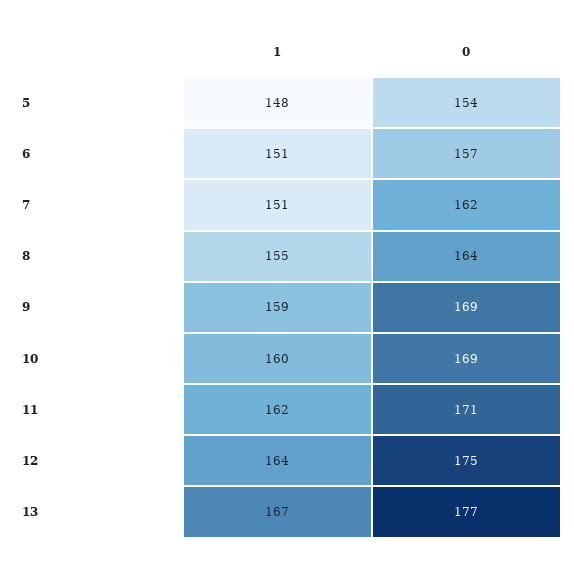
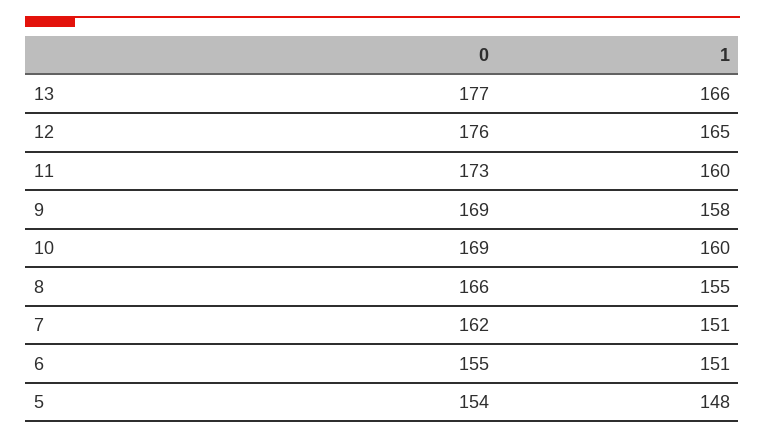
0, 6: 157 -> 155
0, 8: 164 -> 166
1, 9: 159 -> 158
1, 11: 162 -> 160
0, 11: 171 -> 173
1, 12: 164 -> 165
0, 12: 175 -> 176
1, 13: 167 -> 166

